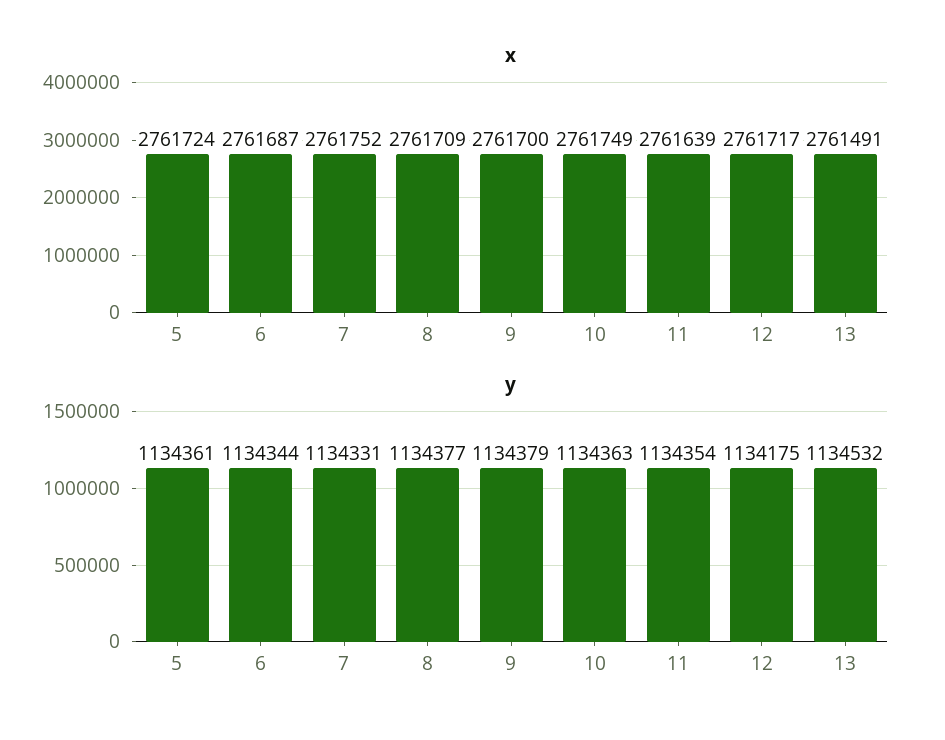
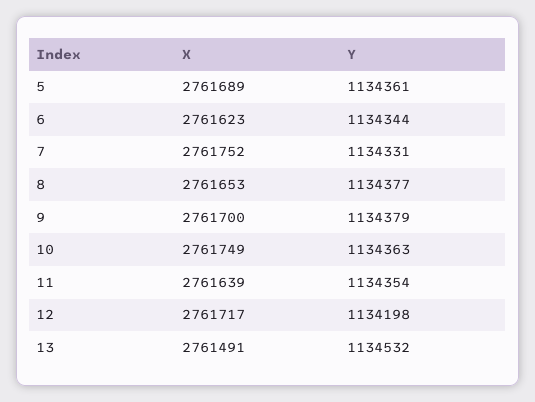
x, 5: 2761724 -> 2761689
x, 6: 2761687 -> 2761623
x, 8: 2761709 -> 2761653
y, 12: 1134175 -> 1134198

